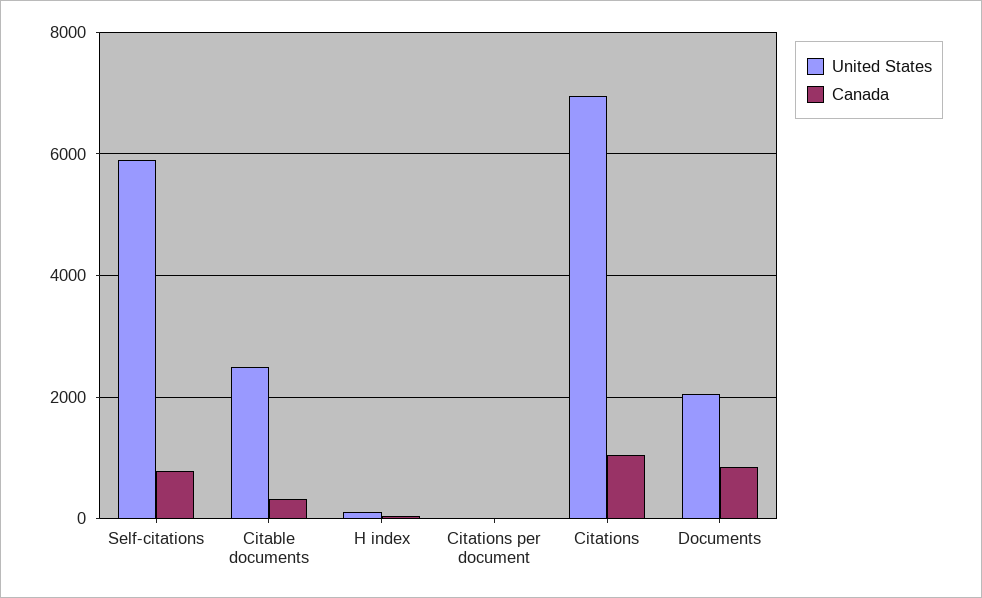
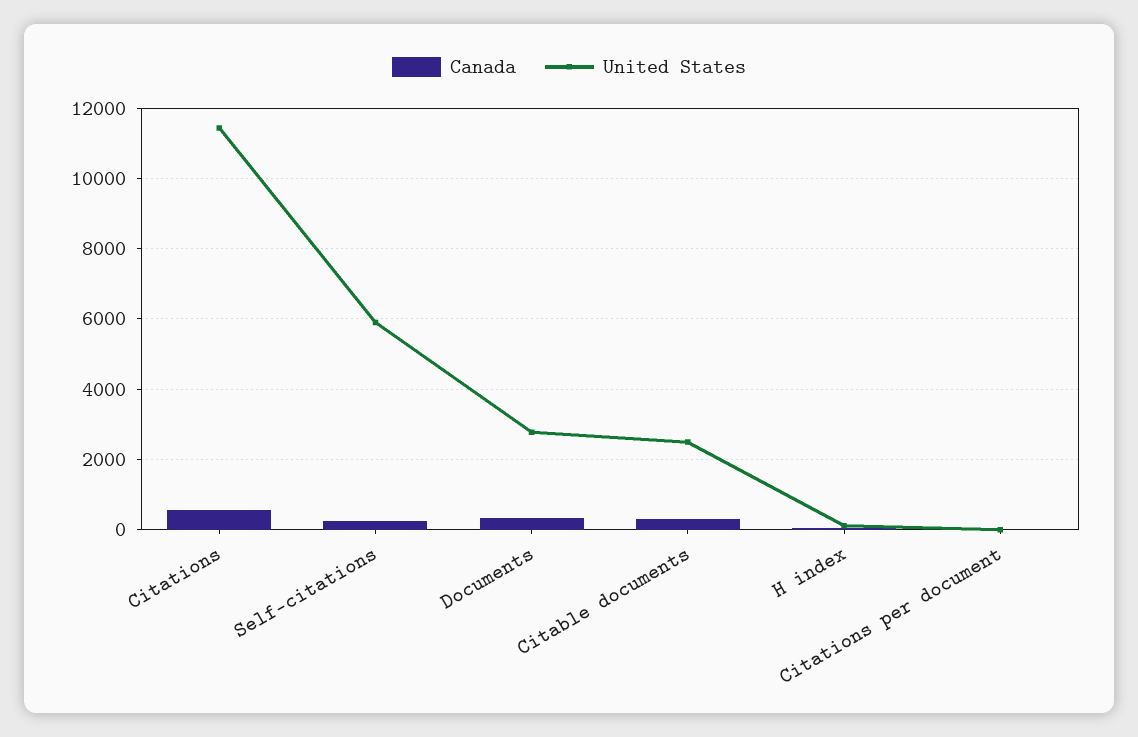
Canada, Self-citations: 800 -> 200
United States, Citations: 7000 -> 11400
Canada, Citations: 1000 -> 600
United States, Documents: 2000 -> 2800
Canada, Documents: 800 -> 400

